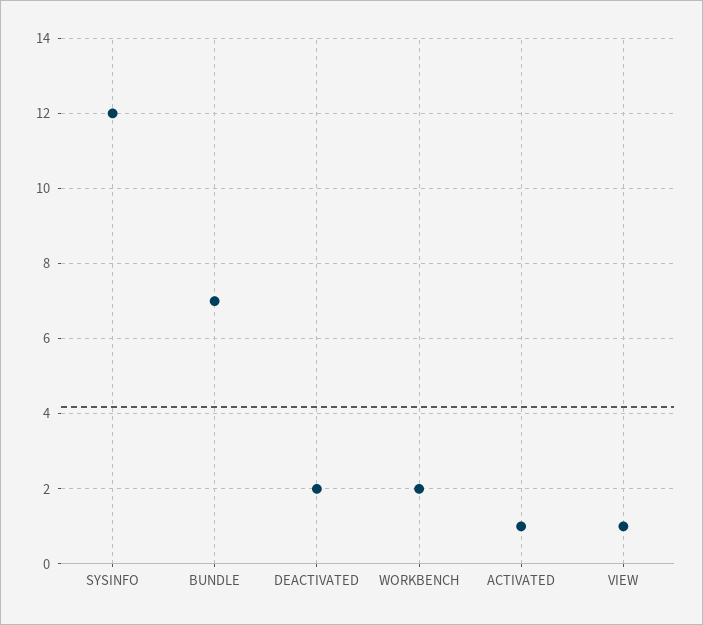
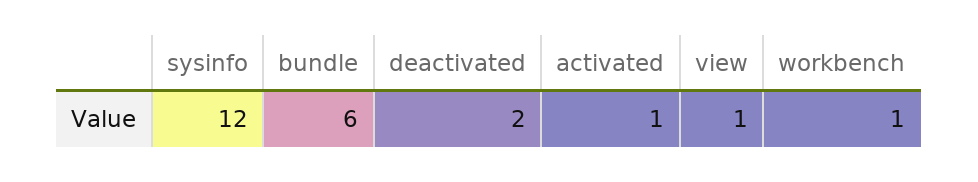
BUNDLE: 7 -> 6
WORKBENCH: 2 -> 1

